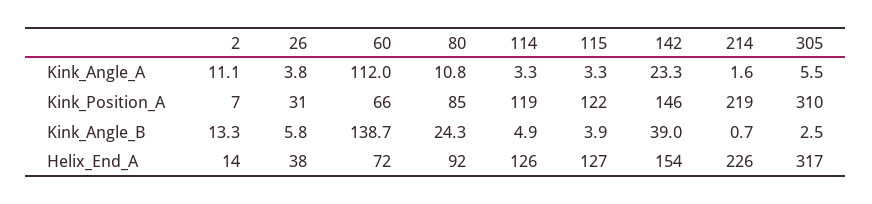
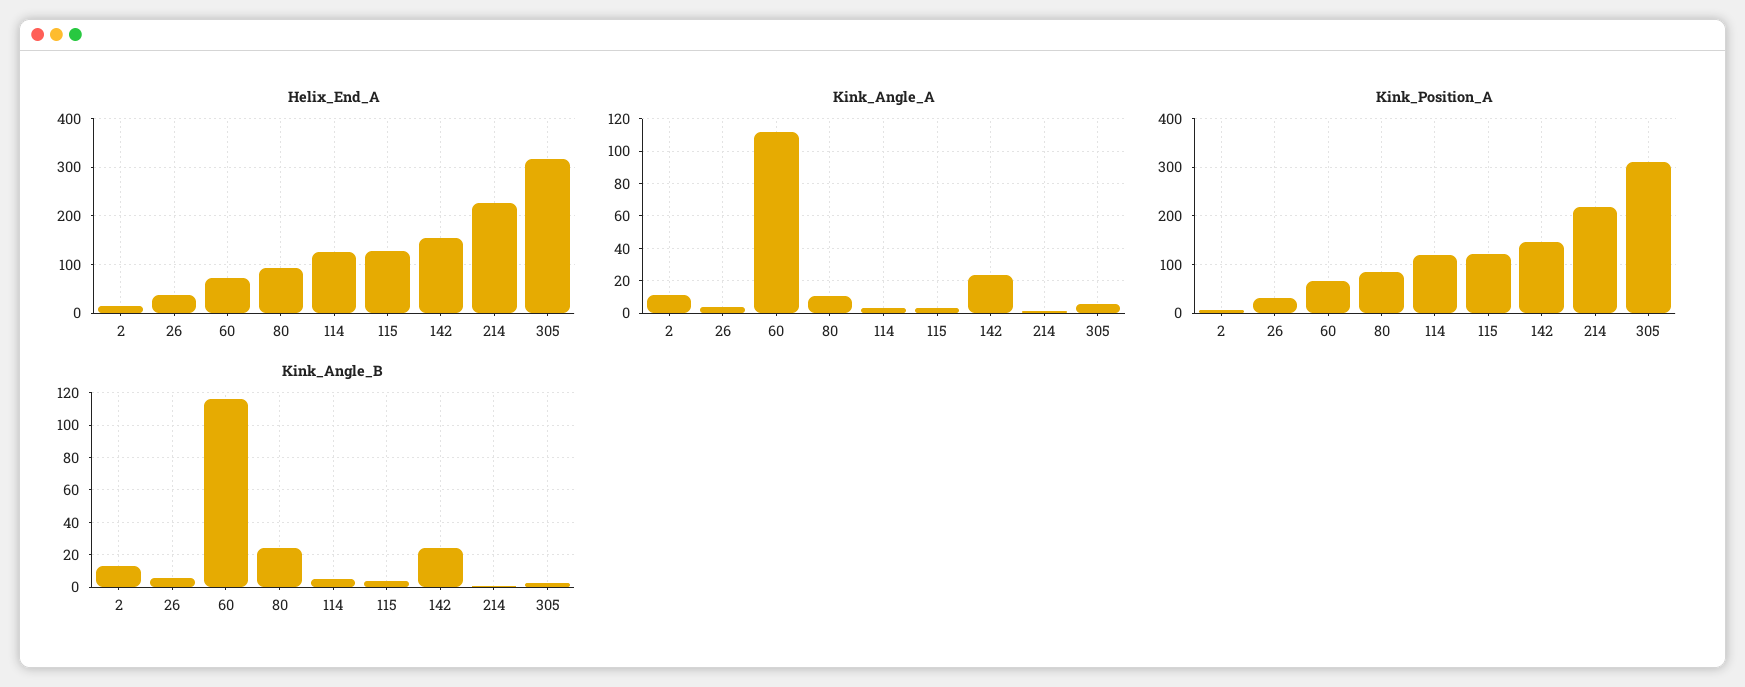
Kink_Angle_B, 60: 138.7 -> 115
Kink_Angle_B, 142: 39 -> 25

